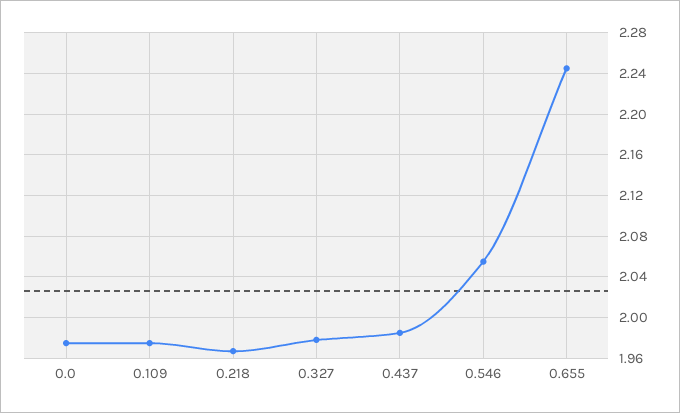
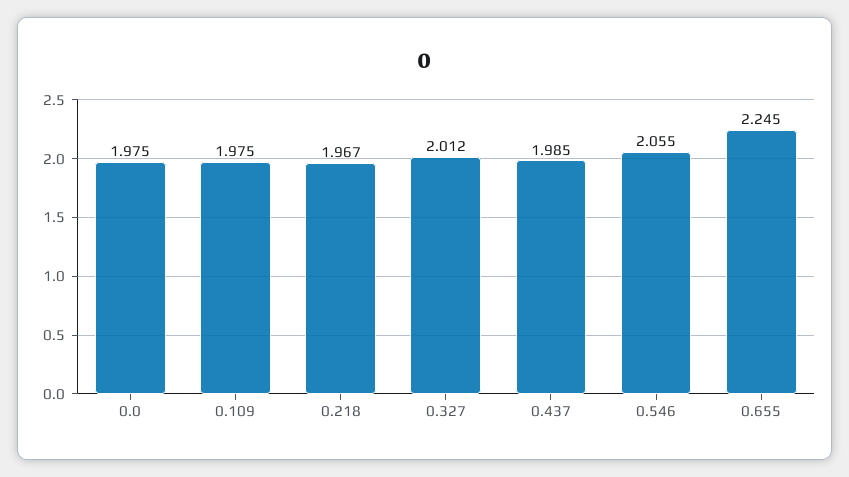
0.327: 1.98 -> 2.012

